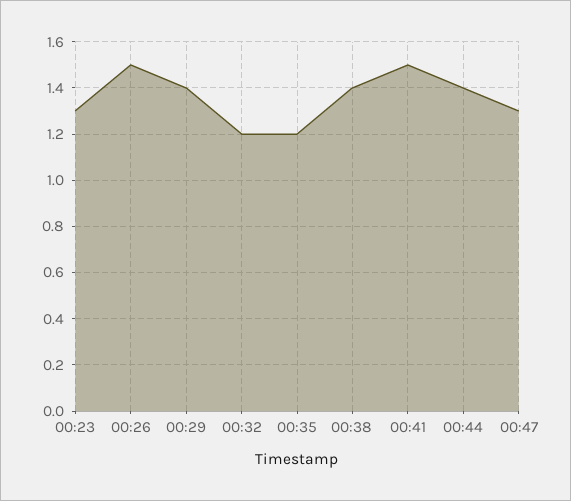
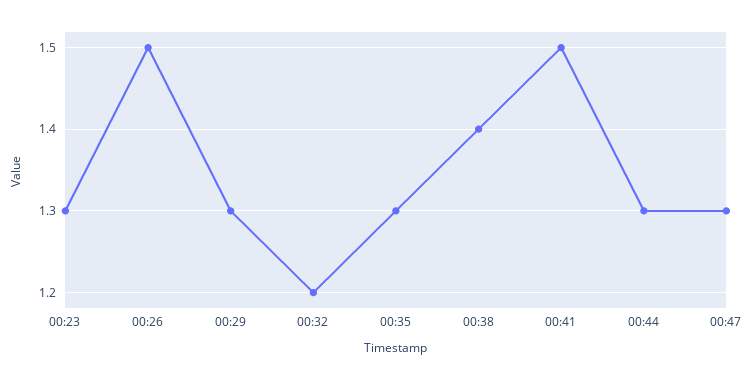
00:29: 1.4 -> 1.3
00:35: 1.2 -> 1.3
00:44: 1.4 -> 1.3

